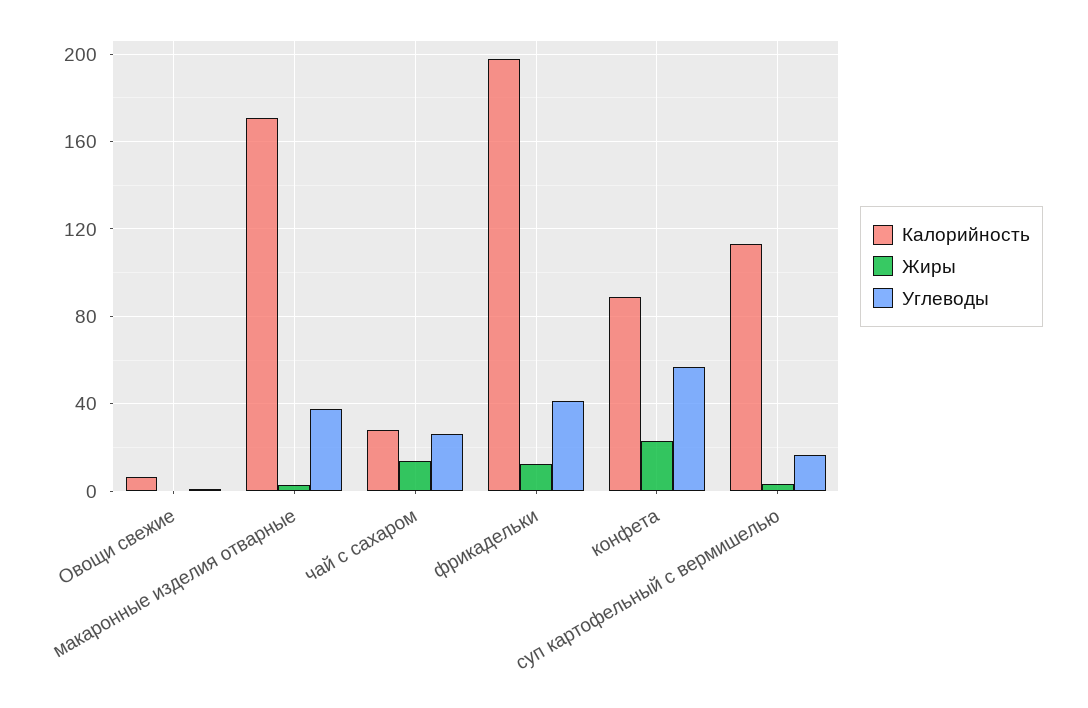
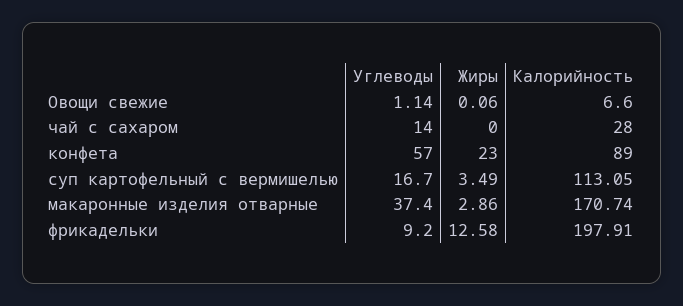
Жиры, чай с сахаром: 15 -> 0
Углеводы, чай с сахаром: 25 -> 14
Углеводы, фрикадельки: 40 -> 9.2

